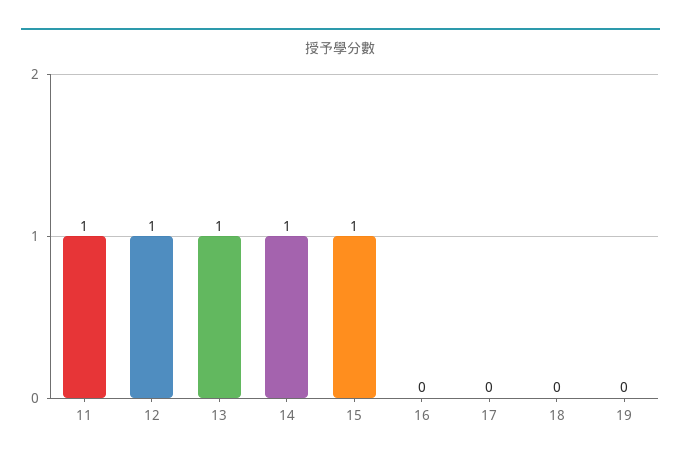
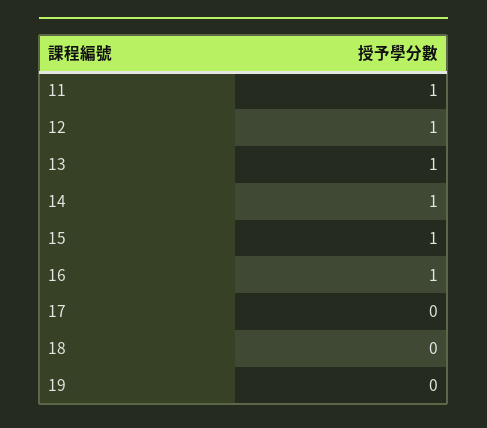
16: 0 -> 1

